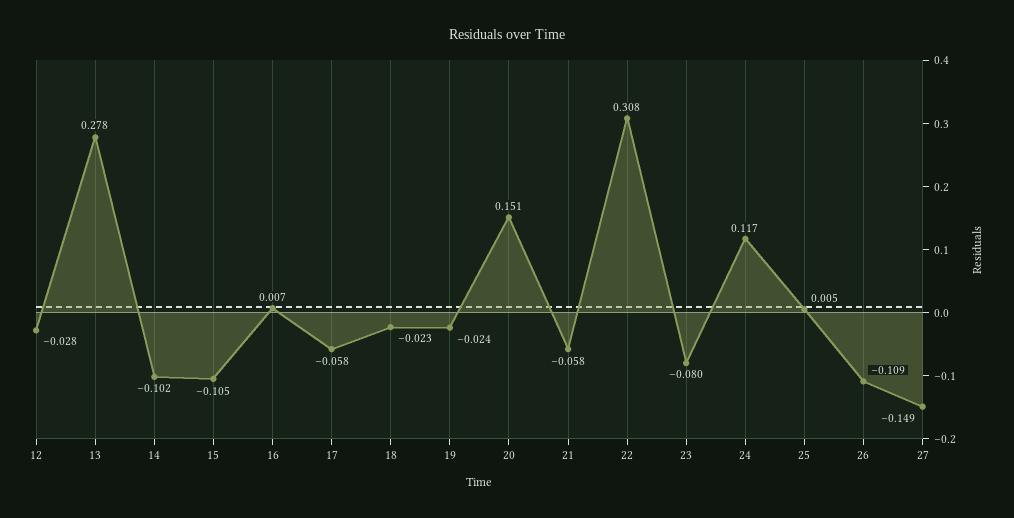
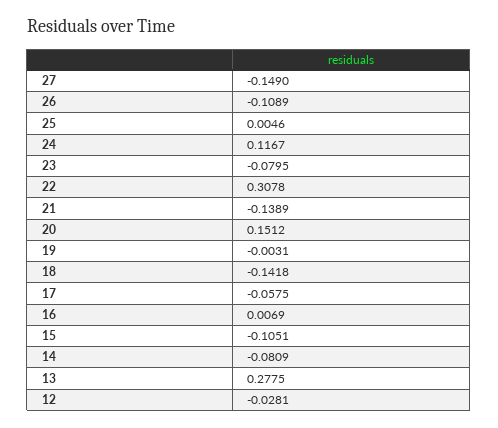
14: -0.102 -> -0.0809
18: -0.023 -> -0.1418
19: -0.024 -> -0.0031
21: -0.058 -> -0.1389

